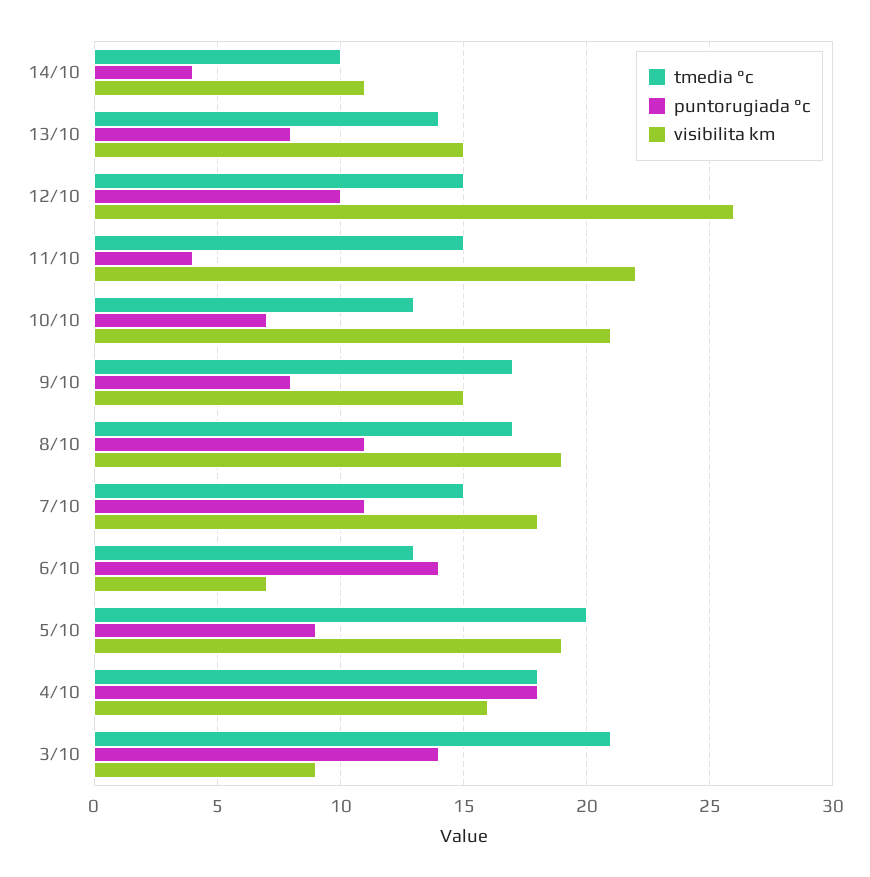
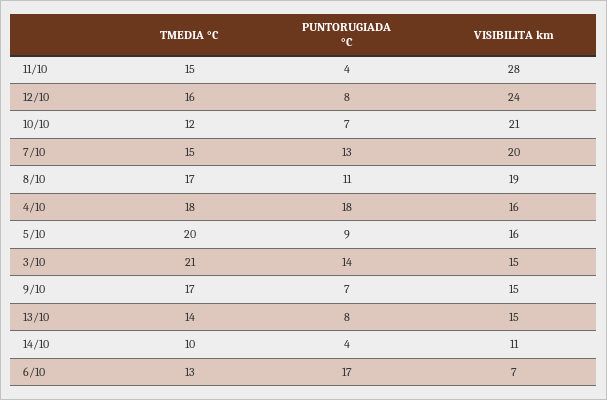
tmedia °c, 12/10: 15 -> 16
puntorugiada °c, 12/10: 10 -> 8
visibilita km, 12/10: 26 -> 24
visibilita km, 11/10: 22 -> 28
tmedia °c, 10/10: 13 -> 12
puntorugiada °c, 9/10: 8 -> 7
puntorugiada °c, 7/10: 11 -> 13
visibilita km, 7/10: 18 -> 20
puntorugiada °c, 6/10: 14 -> 17
visibilita km, 5/10: 19 -> 16
visibilita km, 3/10: 9 -> 15

